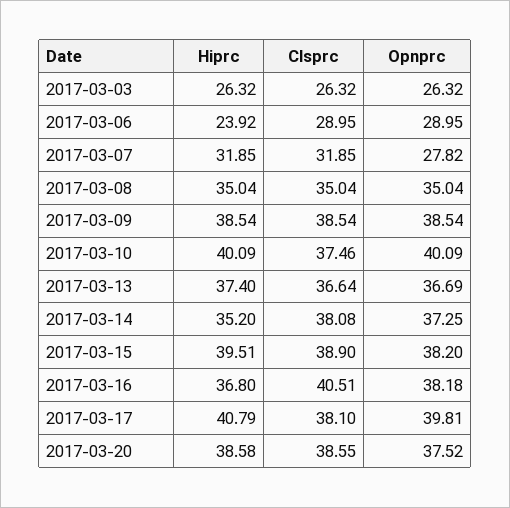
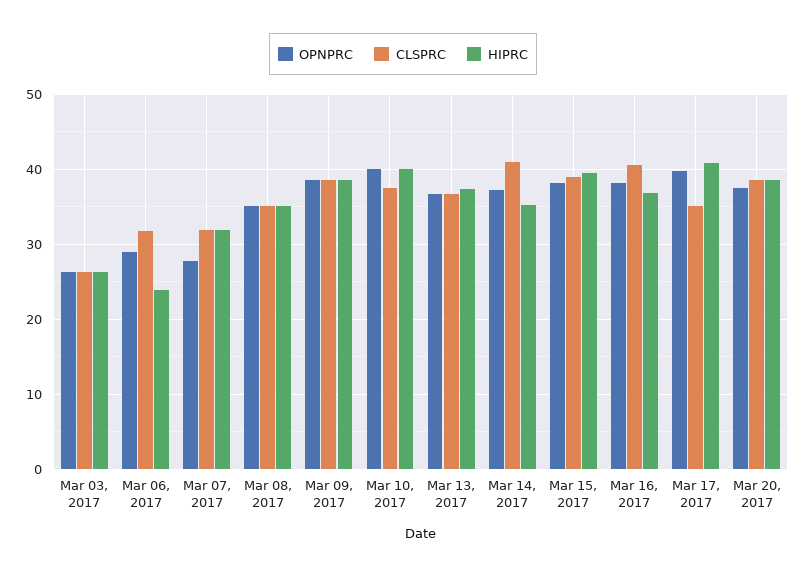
Clsprc, 2017-03-06: 28.95 -> 32
Clsprc, 2017-03-14: 38.08 -> 41
Clsprc, 2017-03-17: 38.1 -> 35

